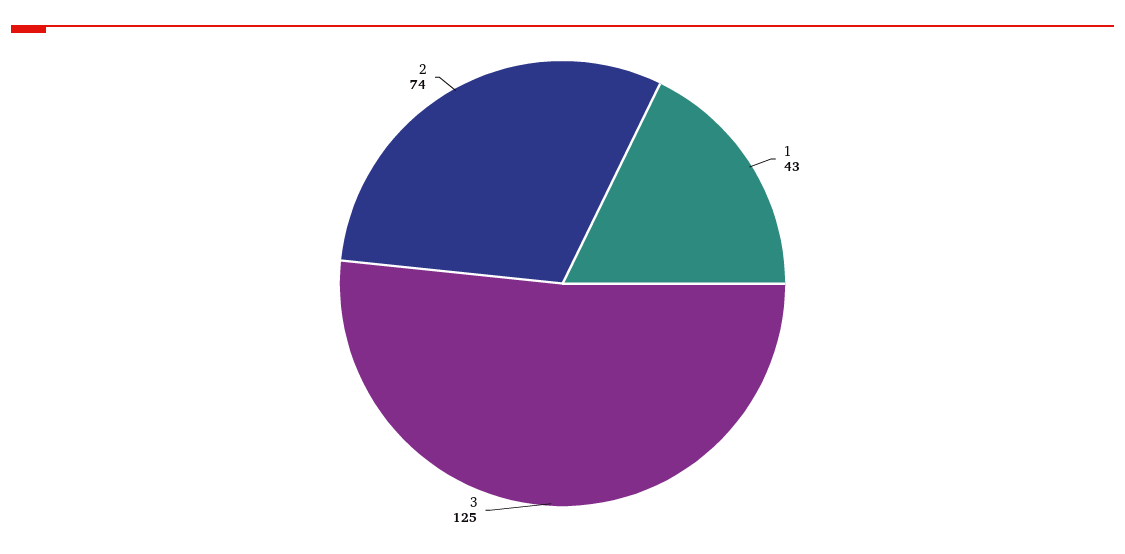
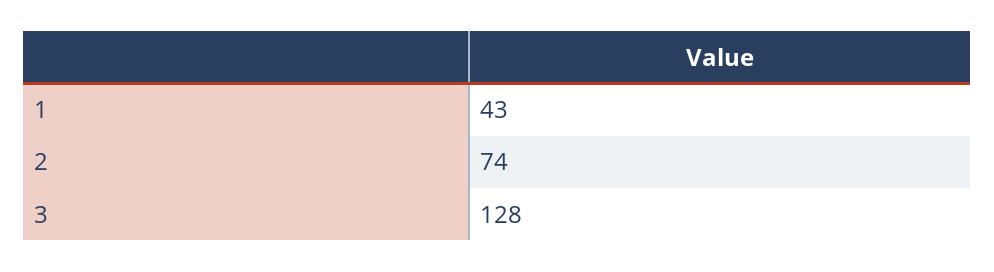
3: 125 -> 128

